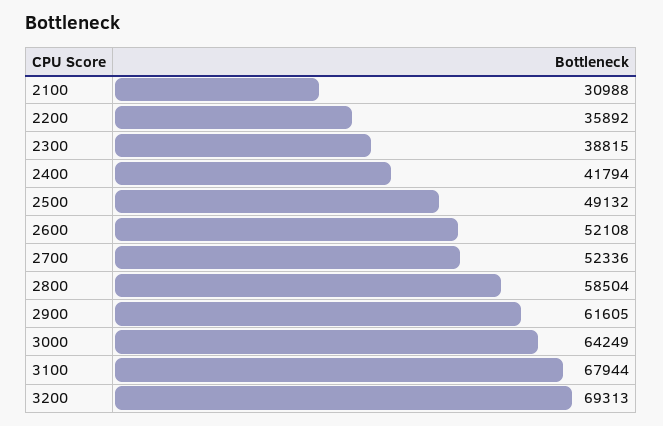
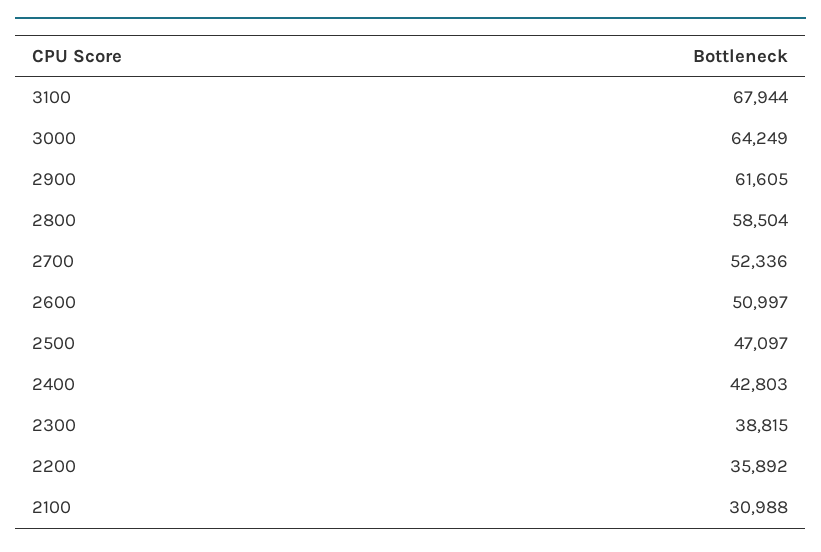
2400: 41794 -> 42803
2500: 49132 -> 47097
2600: 52108 -> 50997
3200: 69313 -> none

